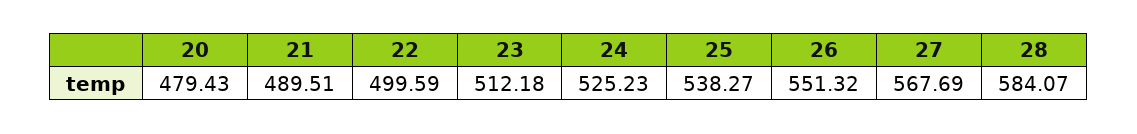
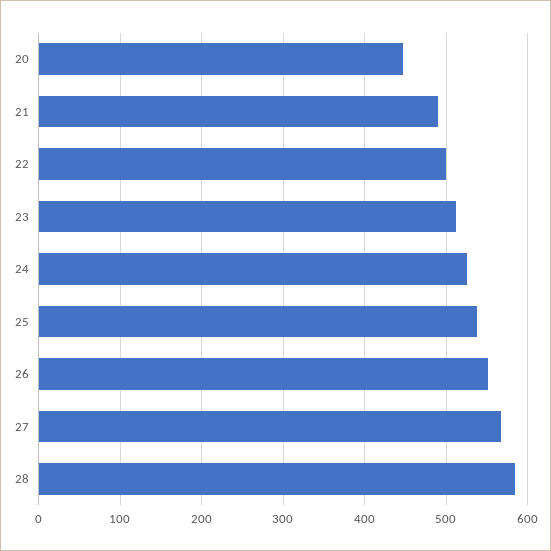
20: 479.43 -> 450

